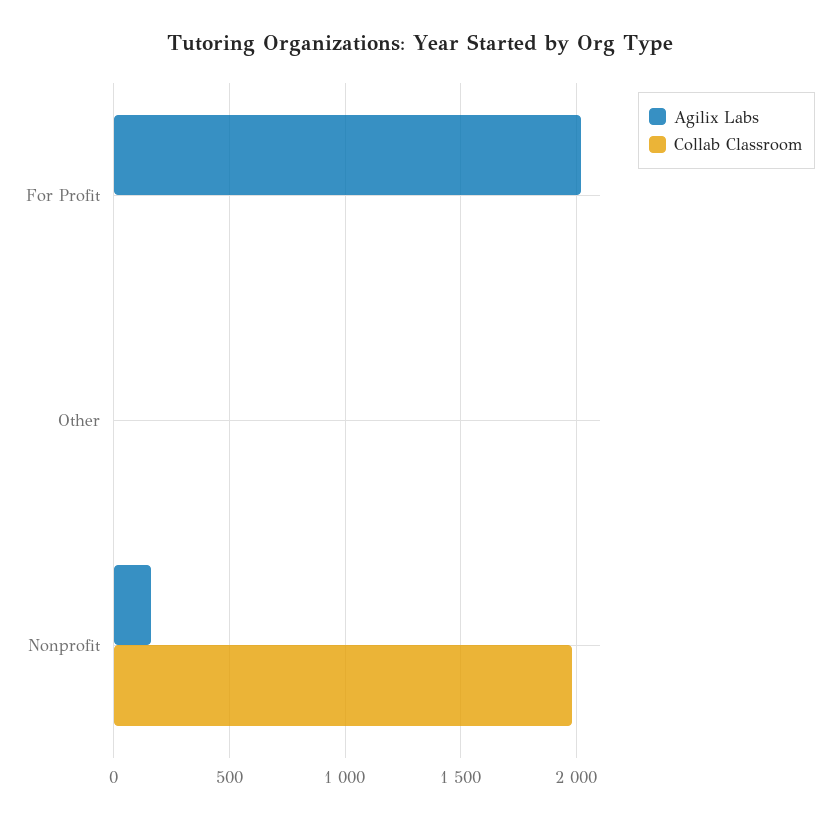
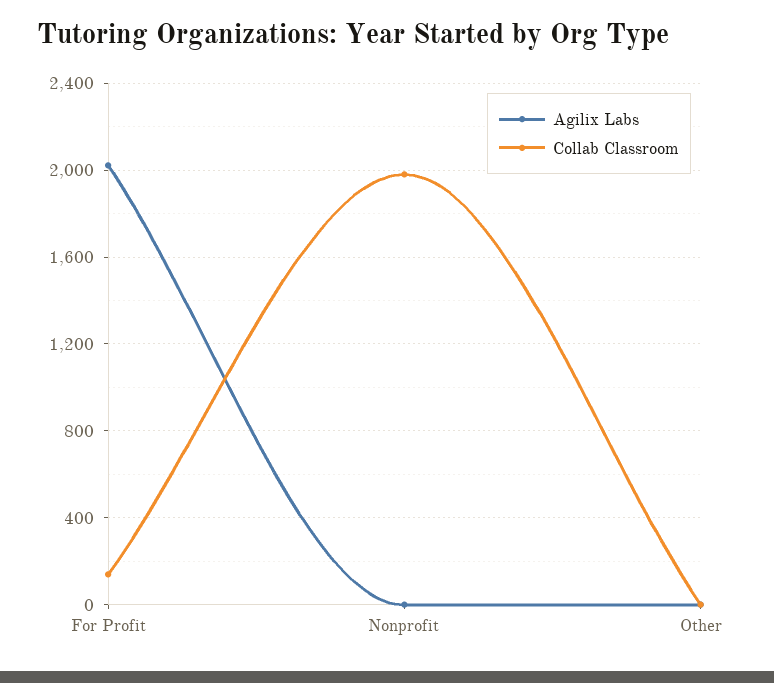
Collab Classroom, For Profit: 0 -> 150
Agilix Labs, Nonprofit: 150 -> 0

